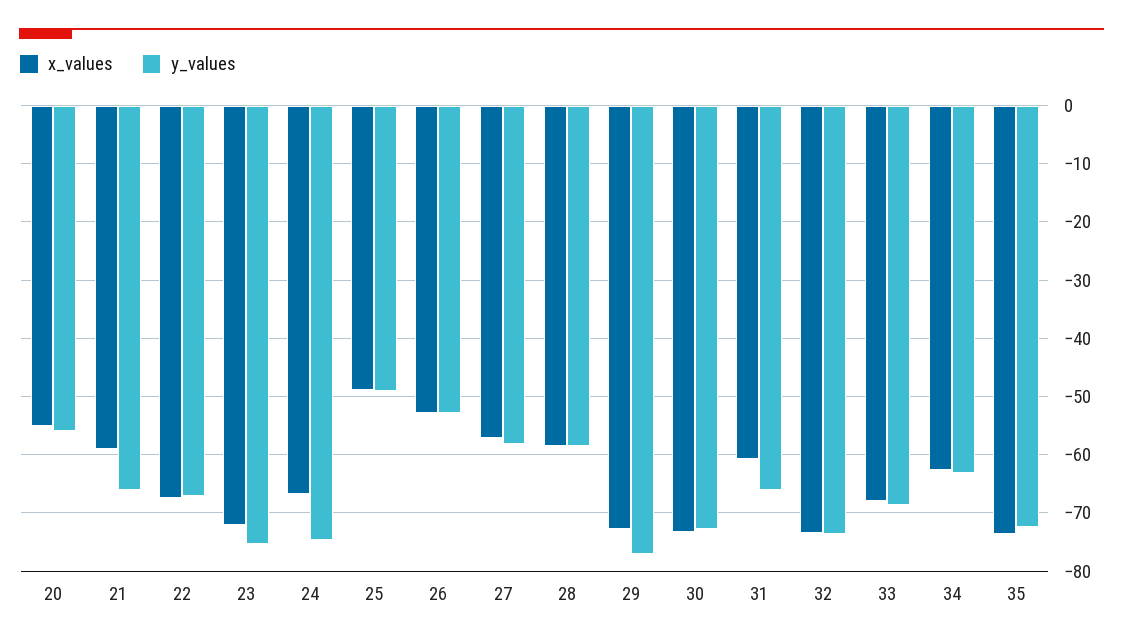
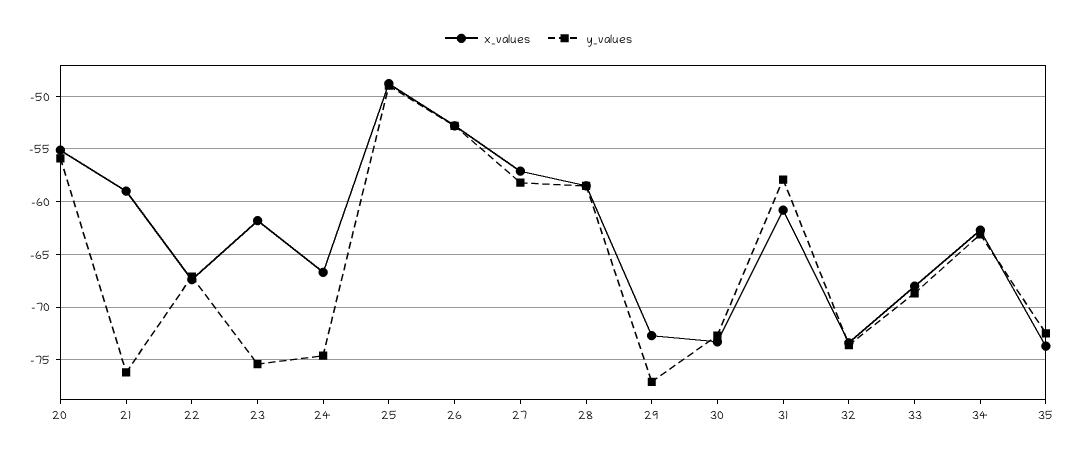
y_values, 21: -66 -> -76
x_values, 23: -72 -> -62
y_values, 31: -66 -> -58

